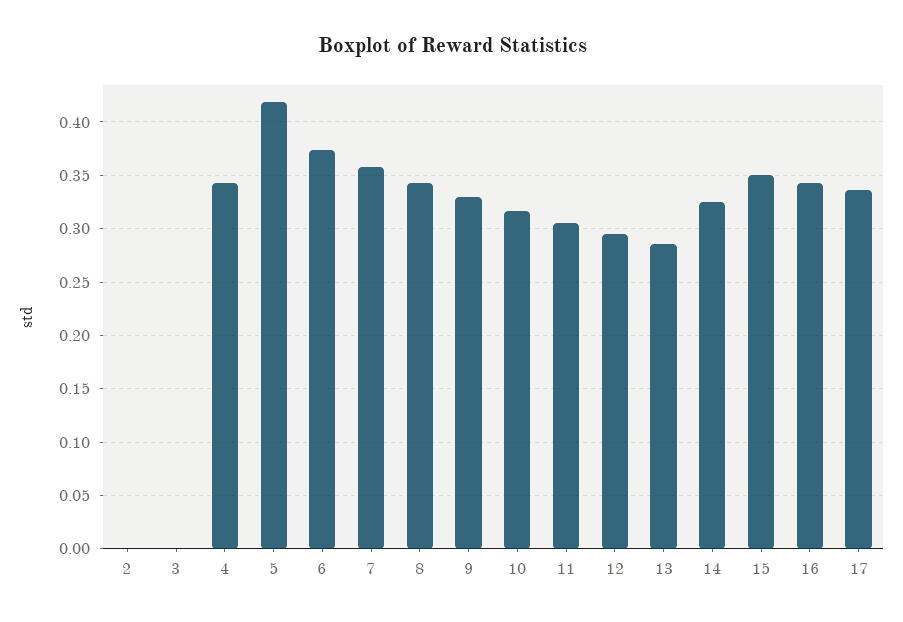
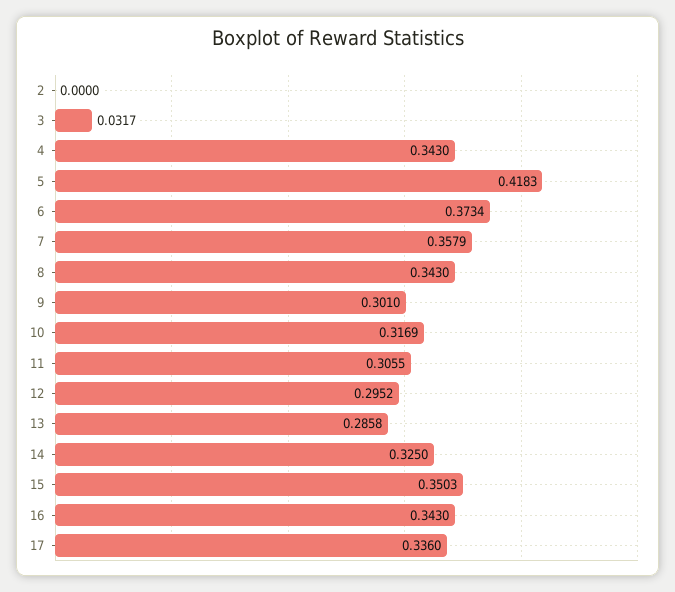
3: 0 -> 0.0317
9: 0.33 -> 0.301

